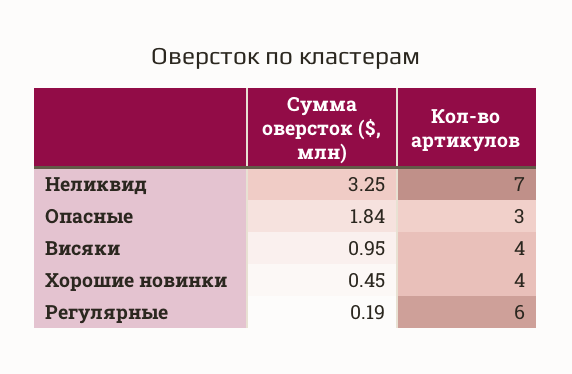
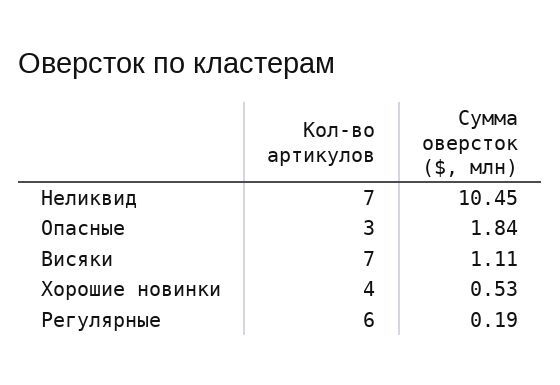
Сумма оверсток ($, млн), Неликвид: 3.25 -> 10.45
Сумма оверсток ($, млн), Висяки: 0.95 -> 1.11
Кол-во артикулов, Висяки: 4 -> 7
Сумма оверсток ($, млн), Хорошие новинки: 0.45 -> 0.53

